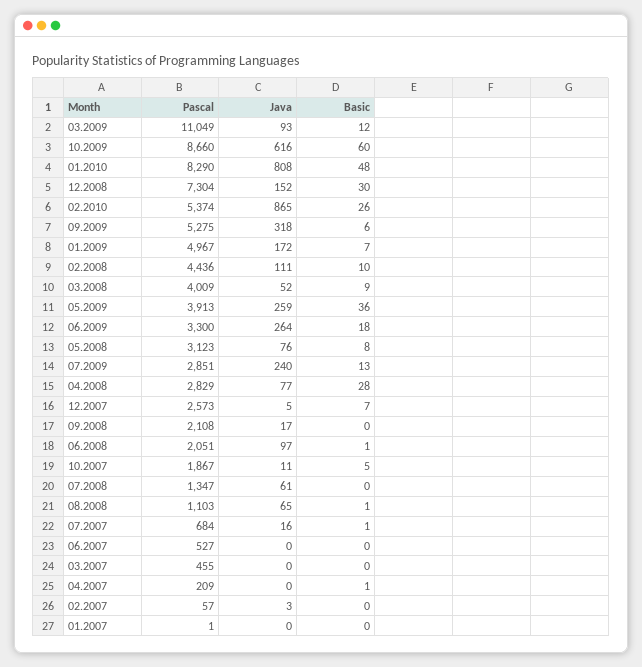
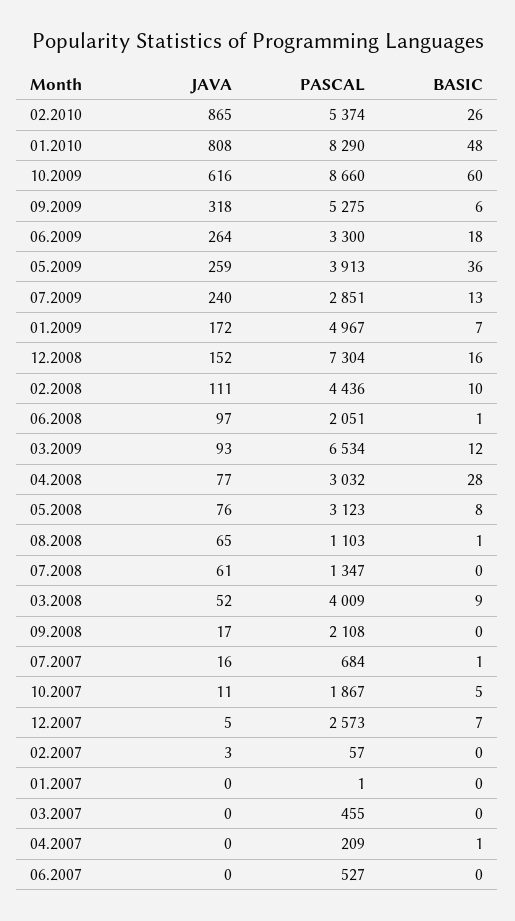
Pascal, 03.2009: 11049 -> 6534
Basic, 12.2008: 30 -> 16
Pascal, 04.2008: 2829 -> 3032

